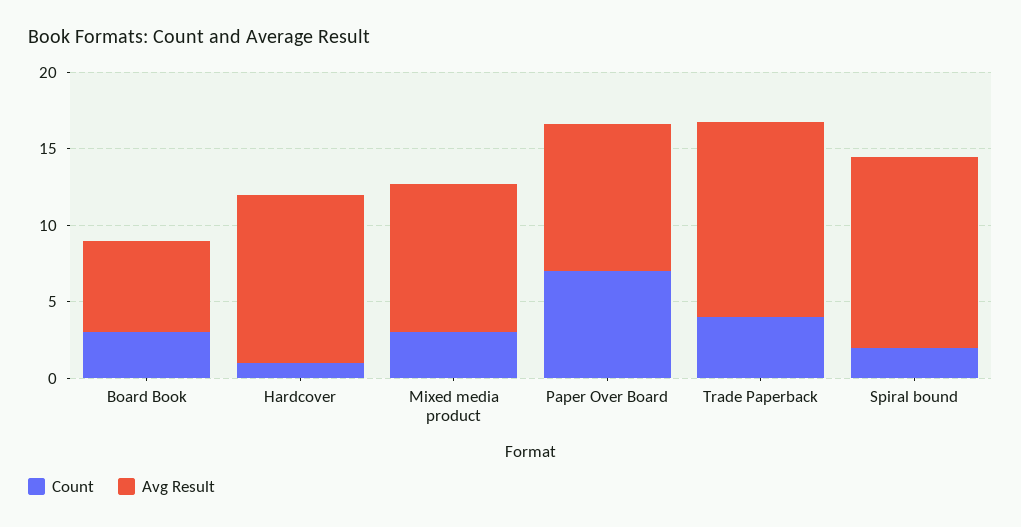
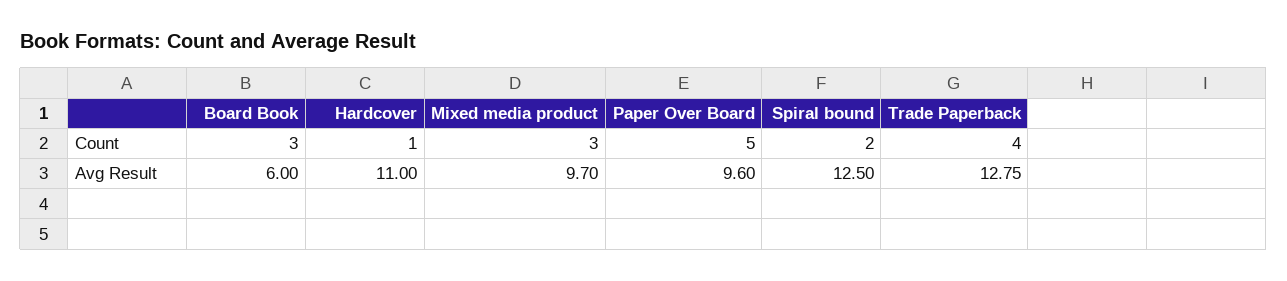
Count, Paper Over Board: 7 -> 5

